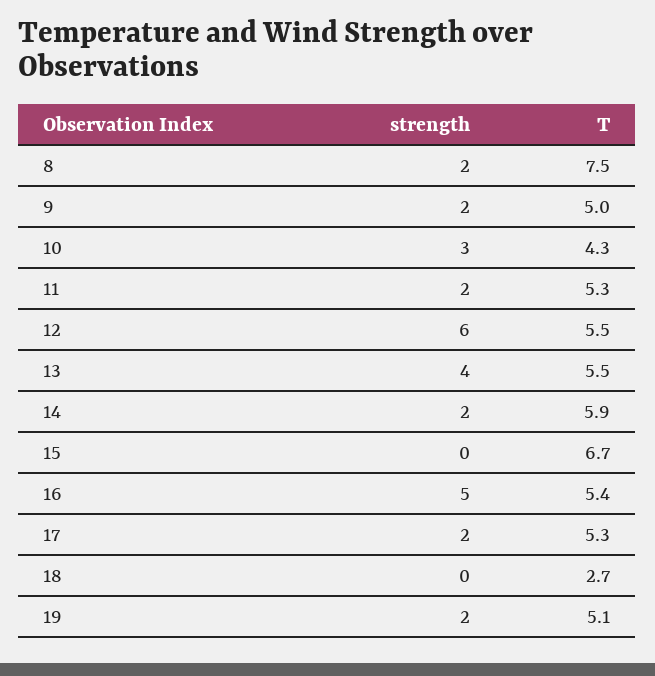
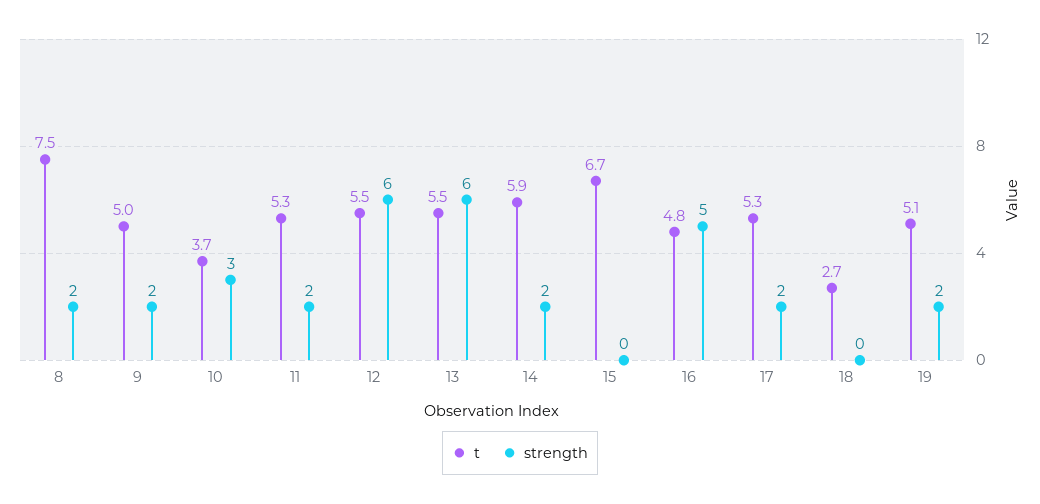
T, 10: 4.3 -> 3.7
strength, 13: 4 -> 6
T, 16: 5.4 -> 4.8

